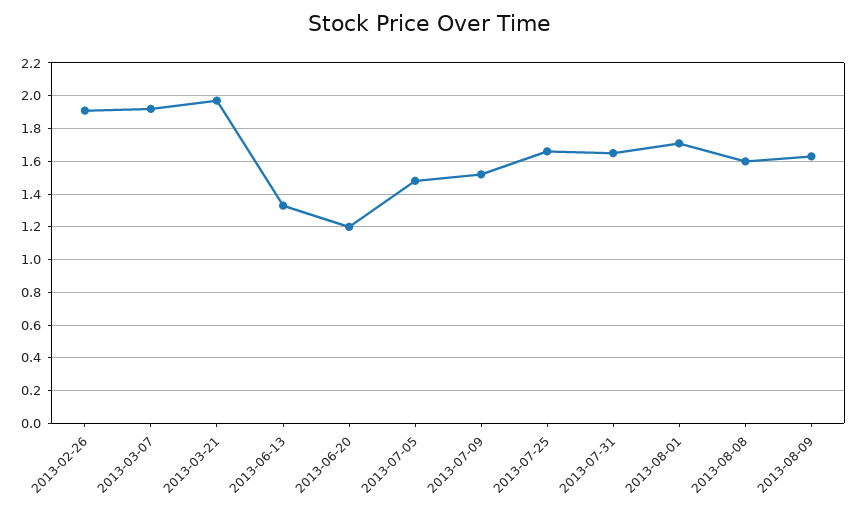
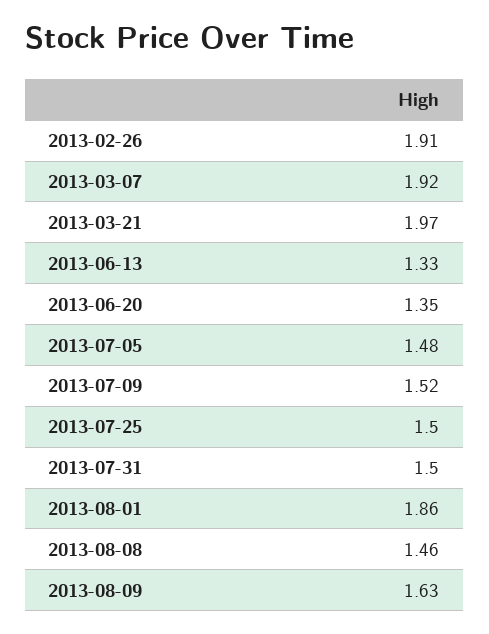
2013-06-20: 1.2 -> 1.35
2013-07-25: 1.65 -> 1.5
2013-07-31: 1.65 -> 1.5
2013-08-01: 1.7 -> 1.86
2013-08-08: 1.6 -> 1.46

